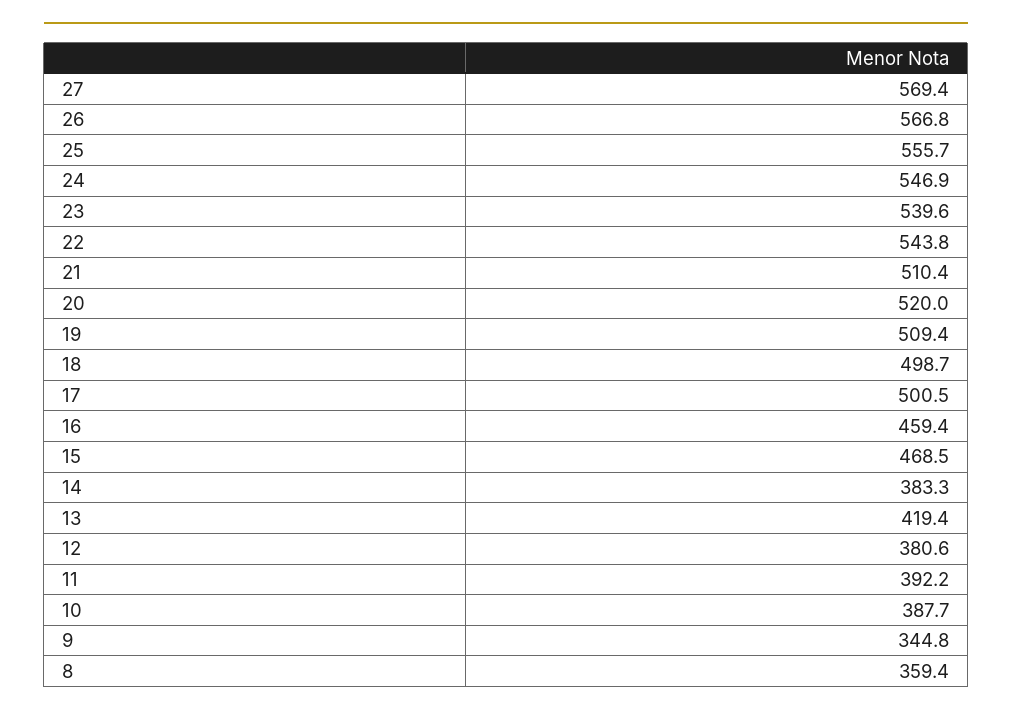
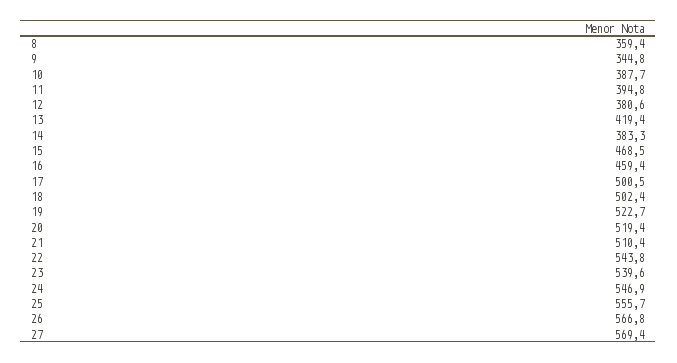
20: 520 -> 519.4
19: 509.4 -> 522.7
18: 498.7 -> 502.4
11: 392.2 -> 394.8

